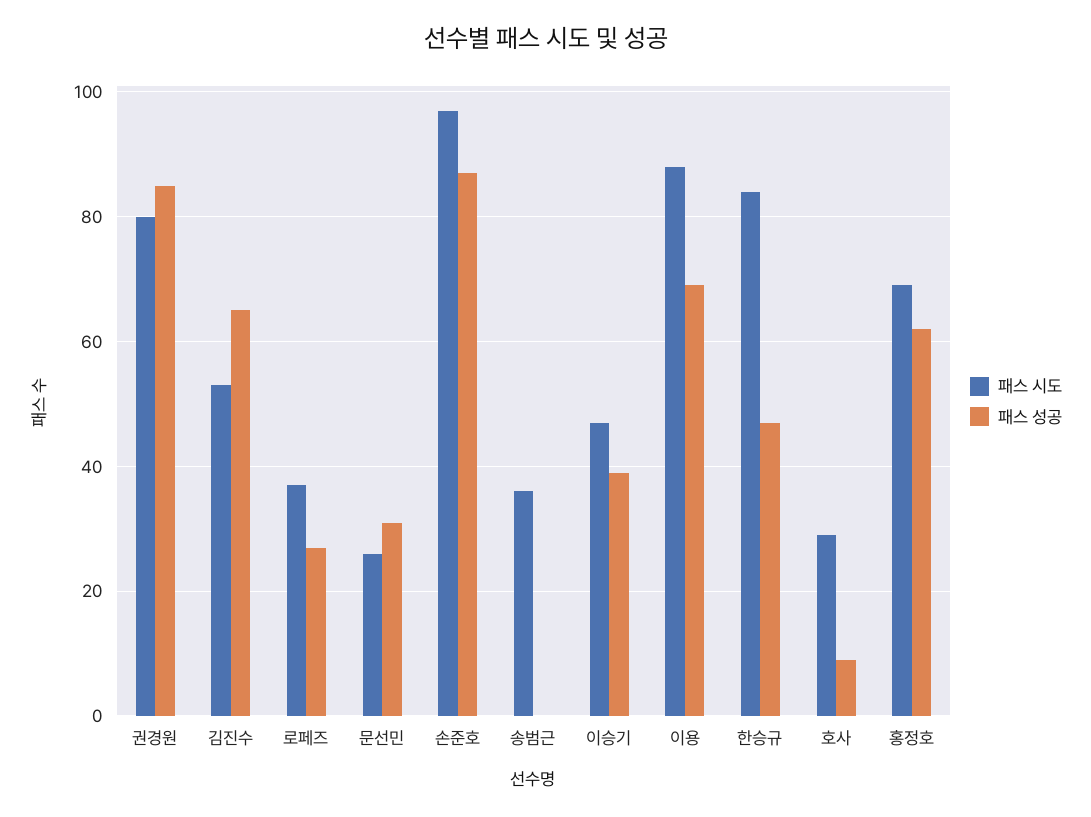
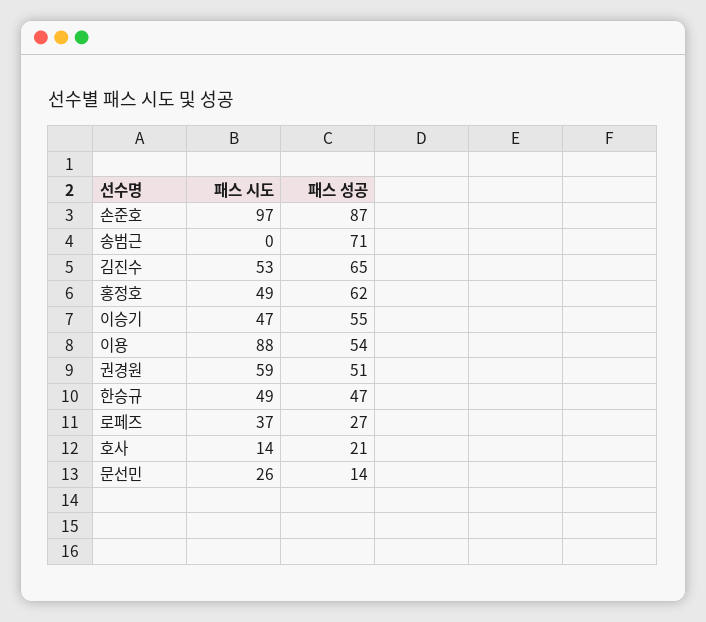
패스 시도, 권경원: 80 -> 59
패스 성공, 권경원: 85 -> 51
패스 성공, 문선민: 30 -> 14
패스 시도, 송범근: 35 -> 0
패스 성공, 송범근: 0 -> 71
패스 성공, 이승기: 40 -> 55
패스 성공, 이용: 70 -> 54
패스 시도, 한승규: 85 -> 49
패스 시도, 호사: 30 -> 14
패스 성공, 호사: 10 -> 21
패스 시도, 홍정호: 70 -> 49

